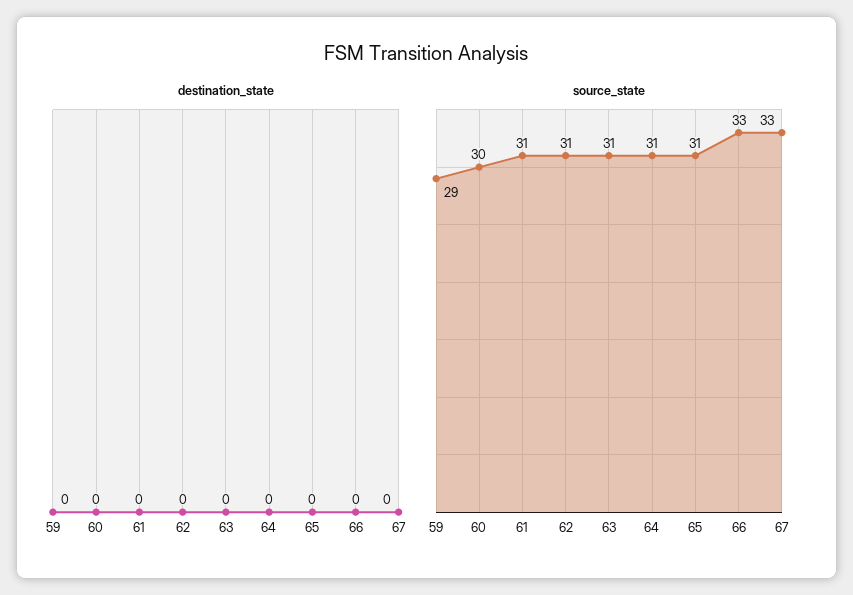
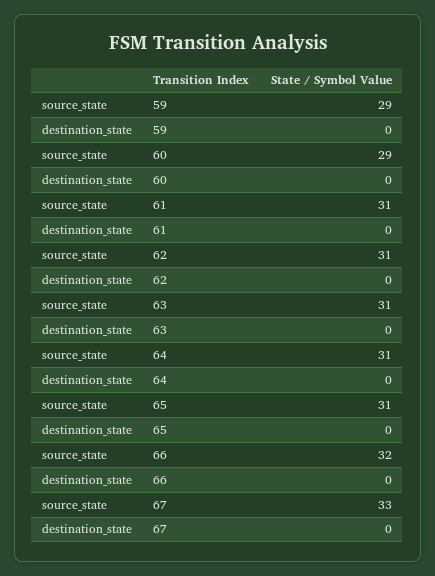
source_state, 60: 30 -> 29
source_state, 66: 33 -> 32

